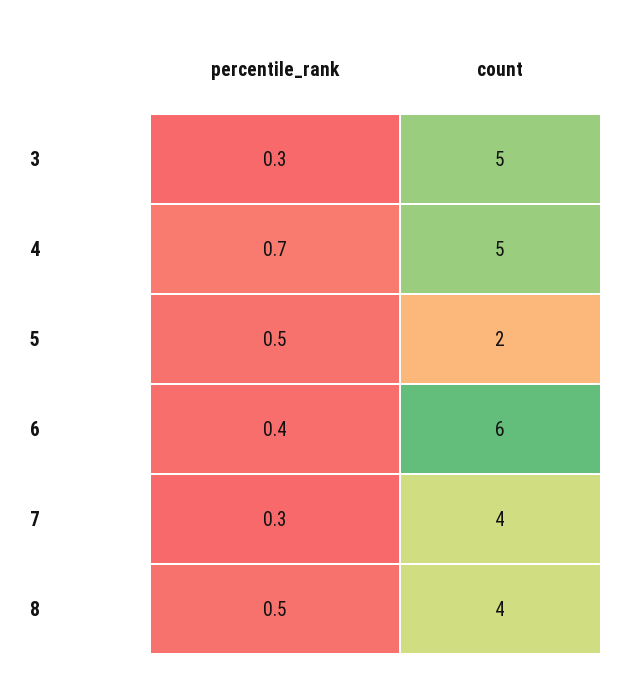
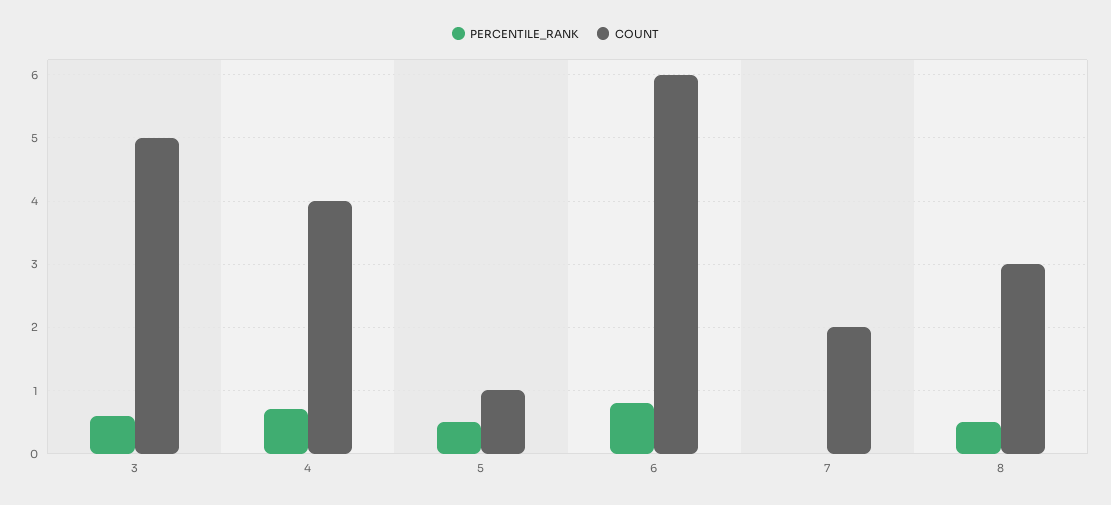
percentile_rank, 3: 0.3 -> 0.6
count, 4: 5 -> 4
count, 5: 2 -> 1
percentile_rank, 6: 0.4 -> 0.8
percentile_rank, 7: 0.3 -> 0
count, 7: 4 -> 2
count, 8: 4 -> 3

